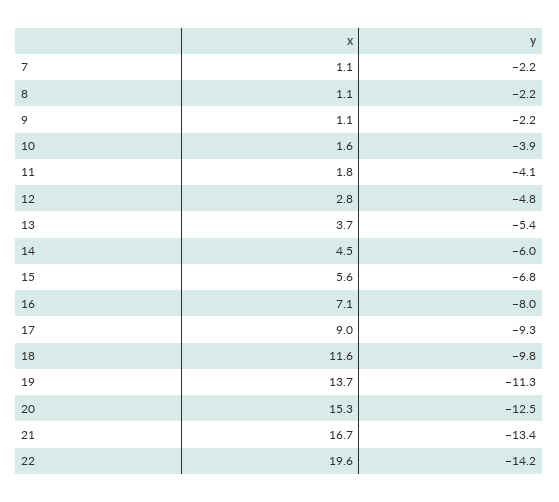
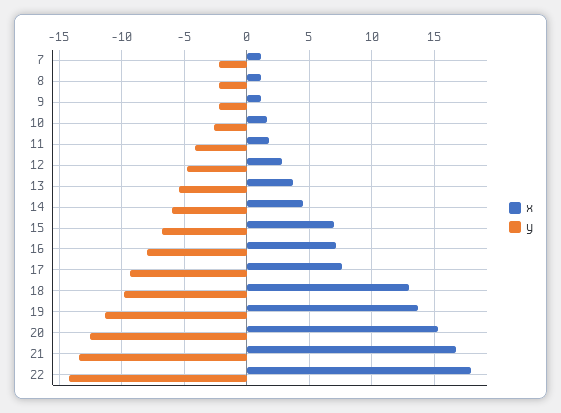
y, 10: -3.9 -> -2.5
x, 15: 5.6 -> 7
x, 17: 9 -> 7.5
x, 18: 11.6 -> 13
x, 22: 19.6 -> 18

